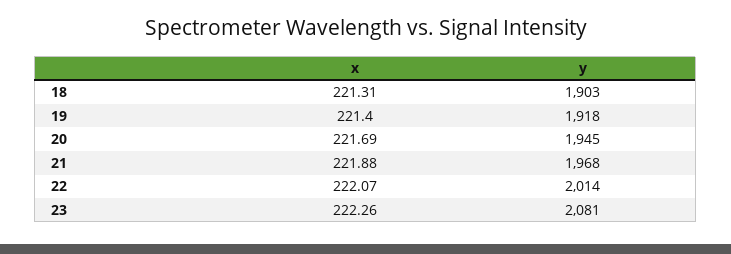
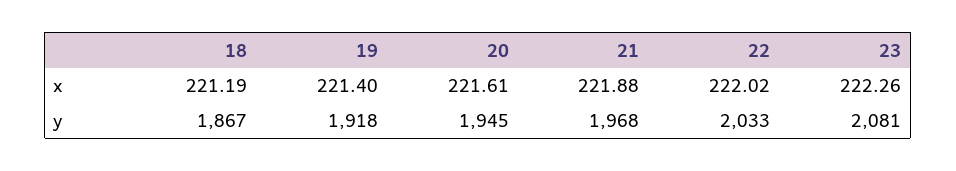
x, 18: 221.31 -> 221.19
y, 18: 1903 -> 1867
x, 20: 221.69 -> 221.61
x, 22: 222.07 -> 222.02
y, 22: 2014 -> 2033

